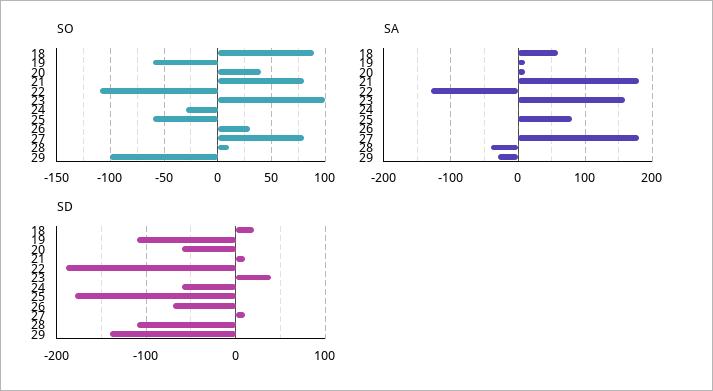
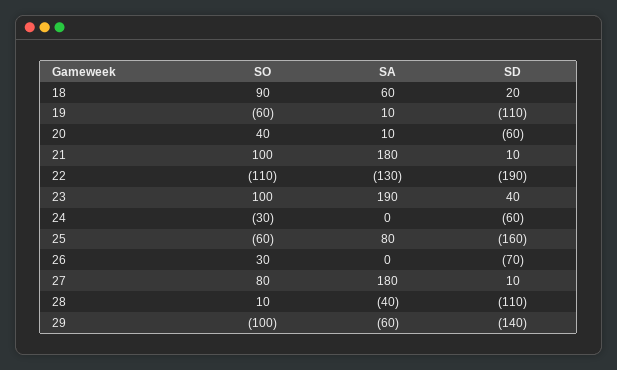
SO, 21: 80 -> 100
SA, 23: 160 -> 190
SA, 29: -30 -> -60
SD, 25: -180 -> -160

